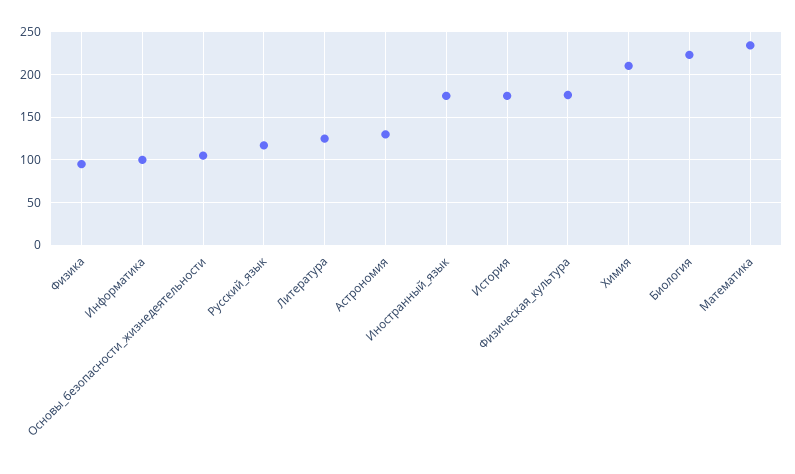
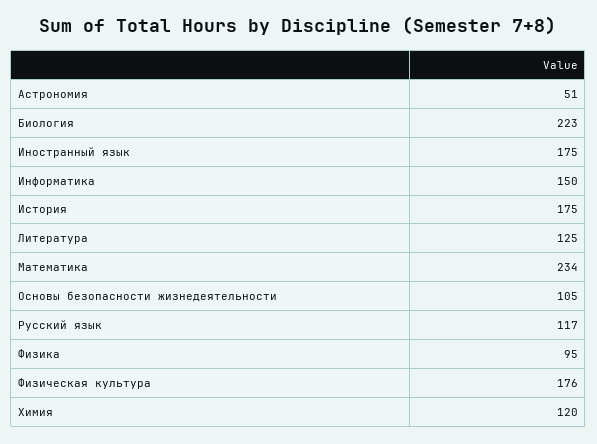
Информатика: 100 -> 150
Астрономия: 130 -> 51
Химия: 210 -> 120

